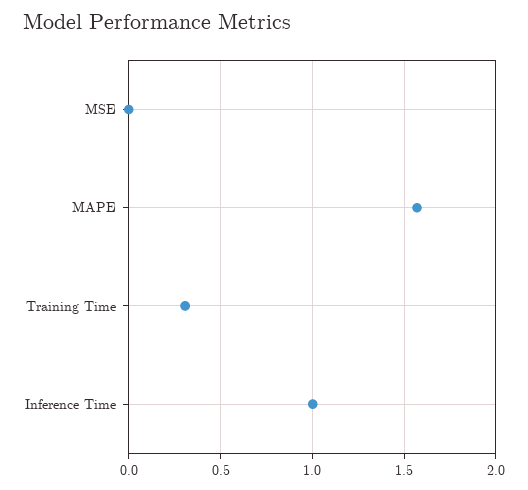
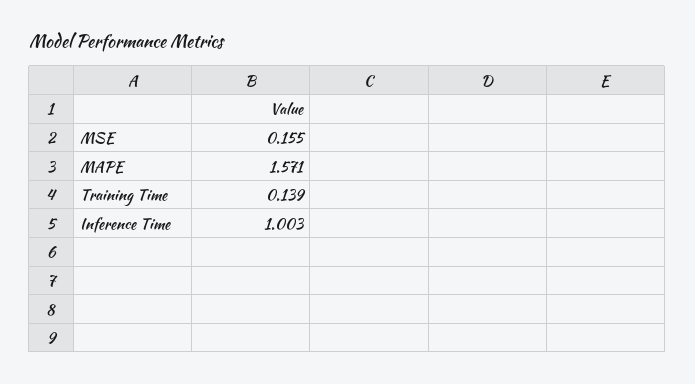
MSE: 0 -> 0.155
Training Time: 0.3 -> 0.139

